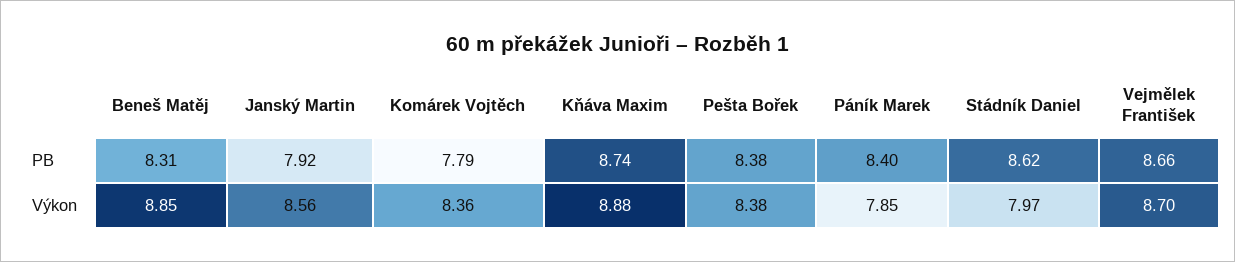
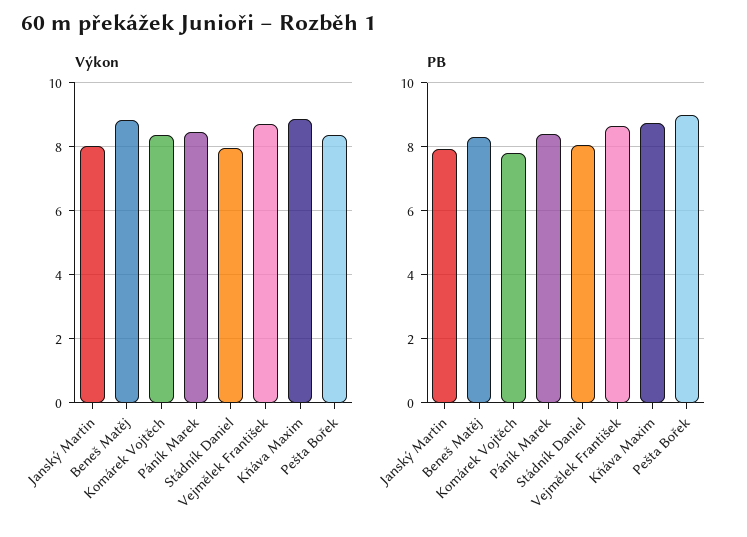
PB, Pešta Bořek: 8.38 -> 9
PB, Stádník Daniel: 8.62 -> 8
Výkon, Janský Martin: 8.56 -> 8
Výkon, Páník Marek: 7.85 -> 8.4

